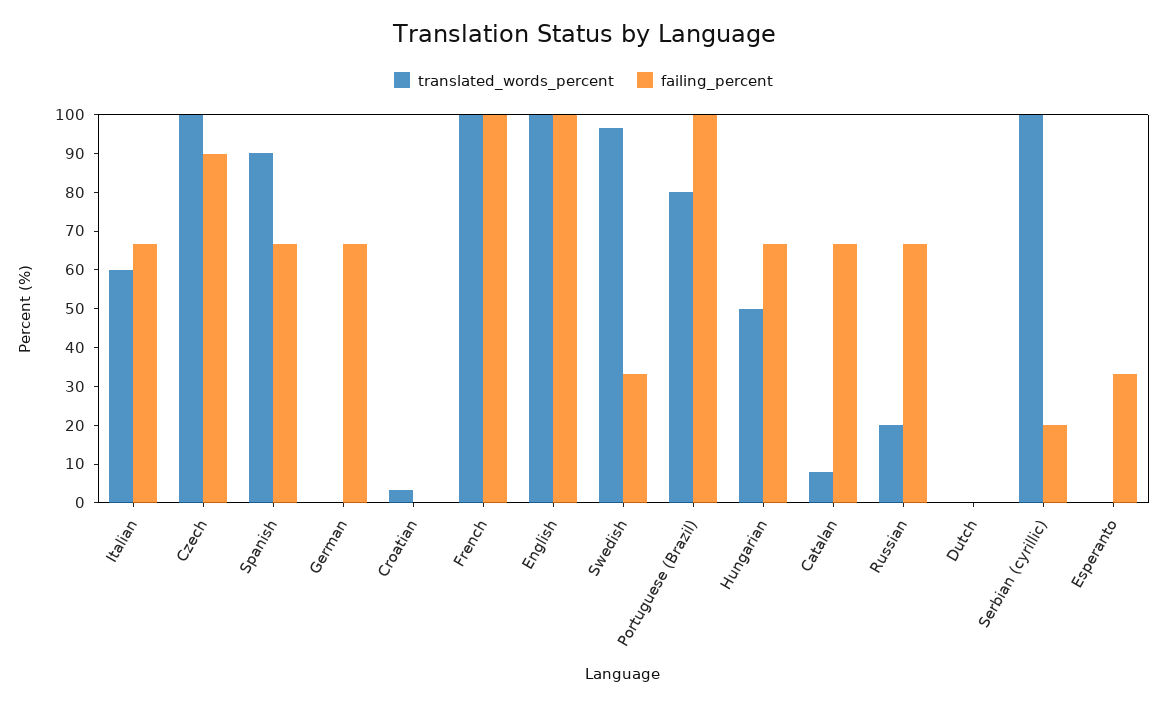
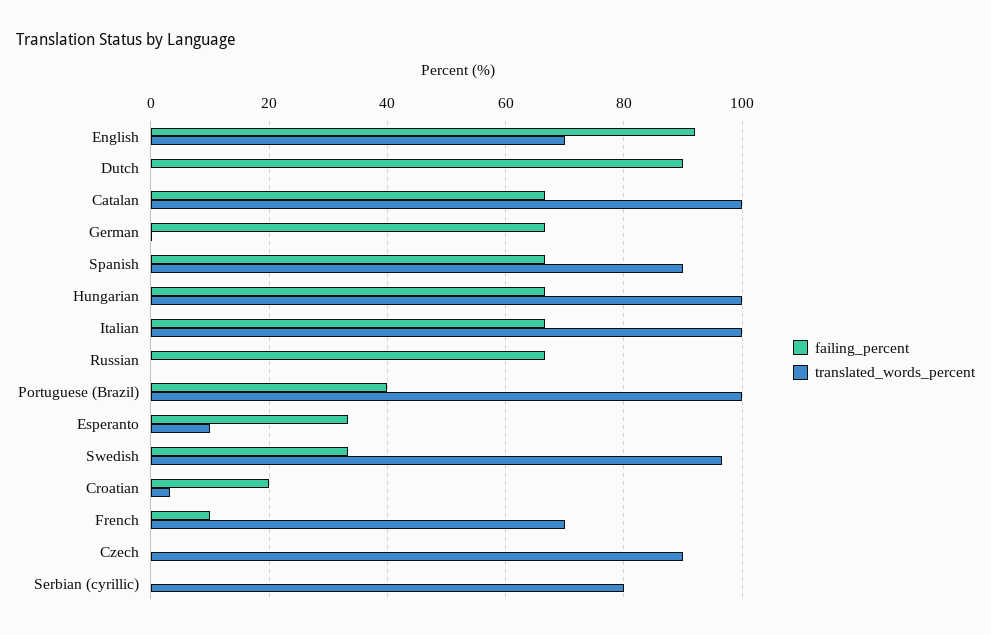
translated_words_percent, Italian: 60 -> 100
translated_words_percent, Czech: 100 -> 90
failing_percent, Czech: 90 -> 0
failing_percent, Croatian: 0 -> 20
translated_words_percent, French: 100 -> 70
failing_percent, French: 100 -> 10
translated_words_percent, English: 100 -> 70
failing_percent, English: 100 -> 92
translated_words_percent, Portuguese (Brazil): 80 -> 100
failing_percent, Portuguese (Brazil): 100 -> 40
translated_words_percent, Hungarian: 50 -> 100
translated_words_percent, Catalan: 7.5 -> 100
translated_words_percent, Russian: 20 -> 0
failing_percent, Dutch: 0 -> 90
translated_words_percent, Serbian (cyrillic): 100 -> 80
failing_percent, Serbian (cyrillic): 20 -> 0
translated_words_percent, Esperanto: 0 -> 10

